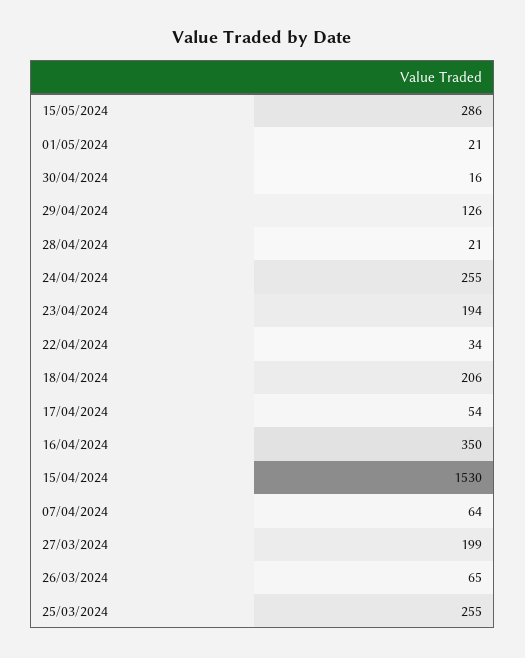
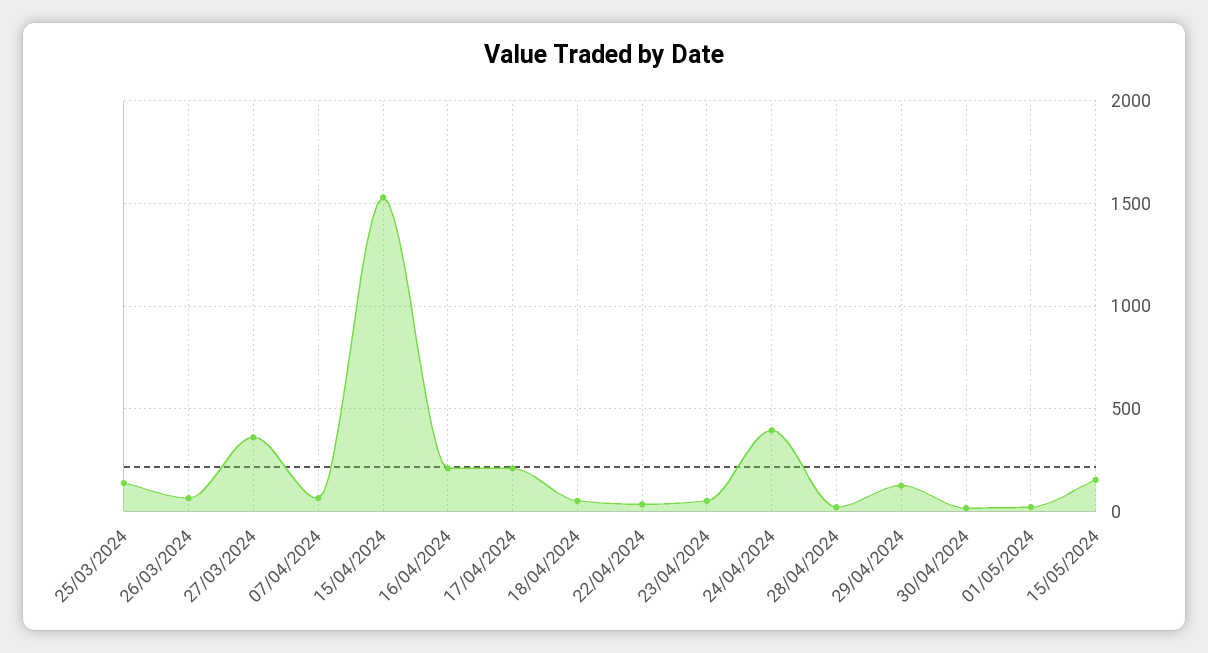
15/05/2024: 286 -> 150
24/04/2024: 255 -> 400
23/04/2024: 194 -> 50
18/04/2024: 206 -> 50
17/04/2024: 54 -> 200
16/04/2024: 350 -> 200
27/03/2024: 199 -> 350
25/03/2024: 255 -> 150

